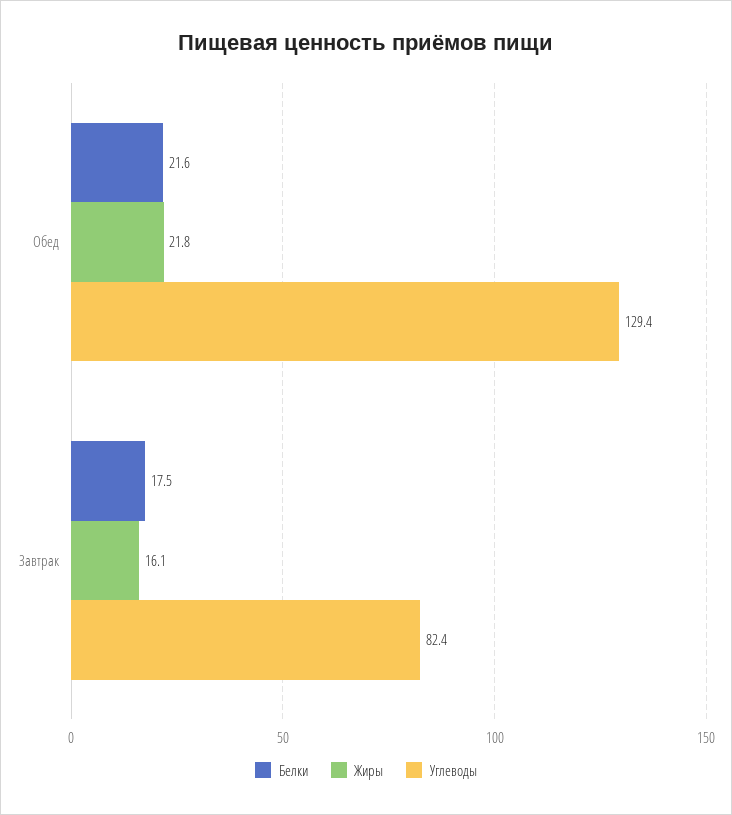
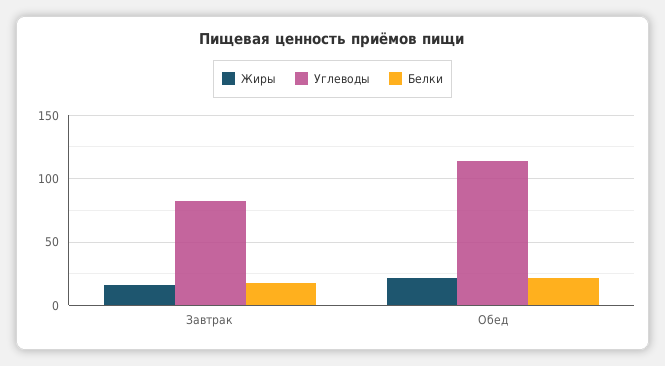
Углеводы, Обед: 129.4 -> 115

